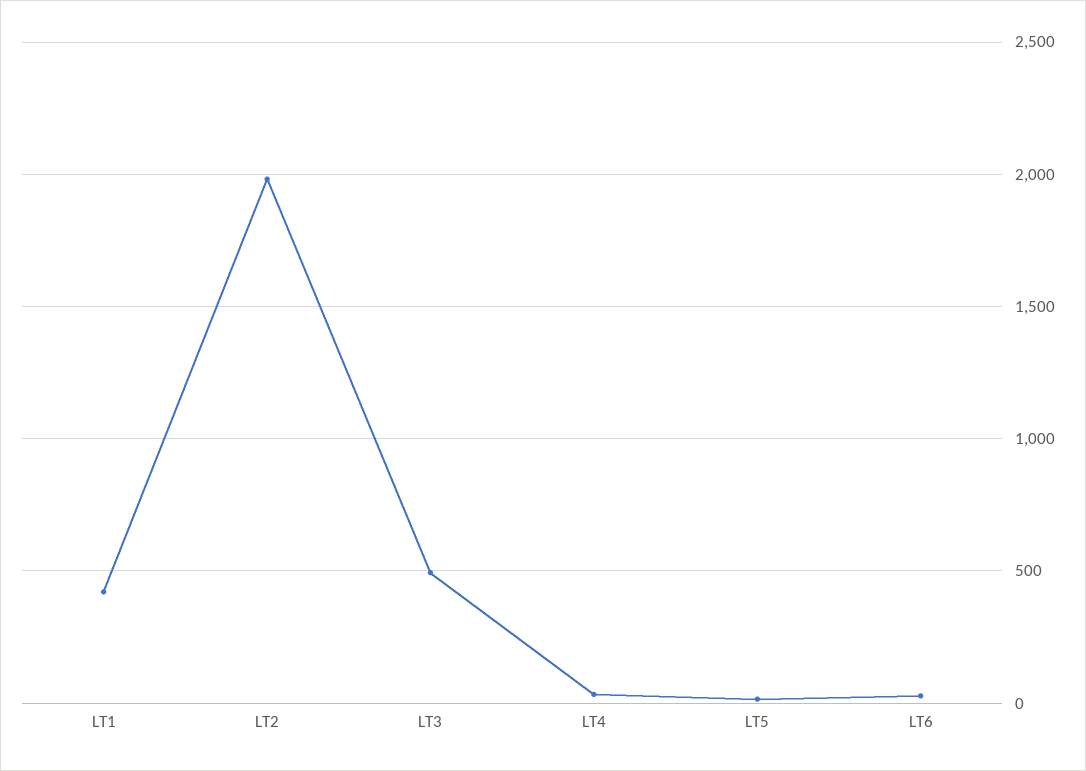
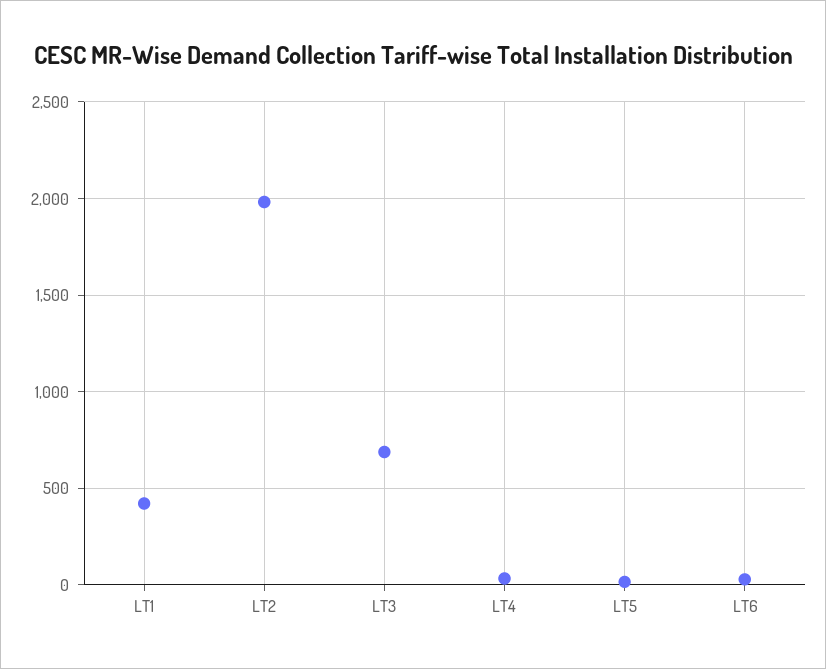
LT3: 500 -> 700

